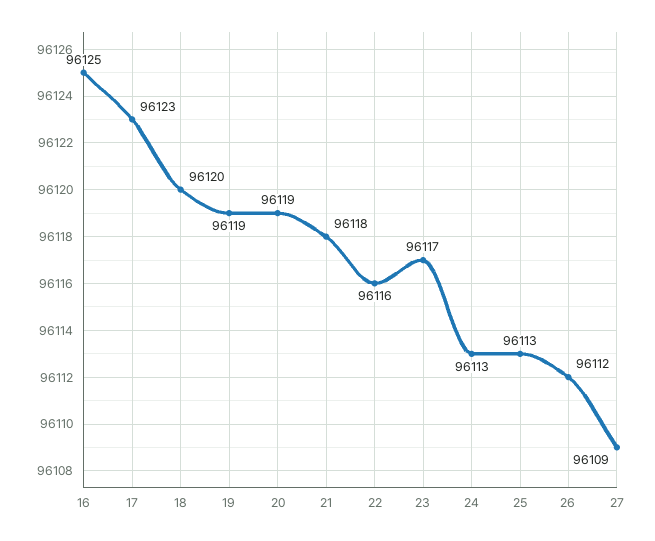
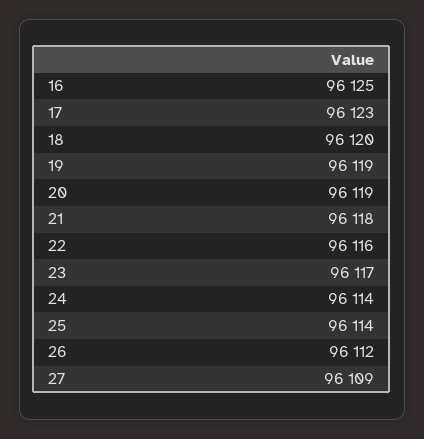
24: 96113 -> 96114
25: 96113 -> 96114

